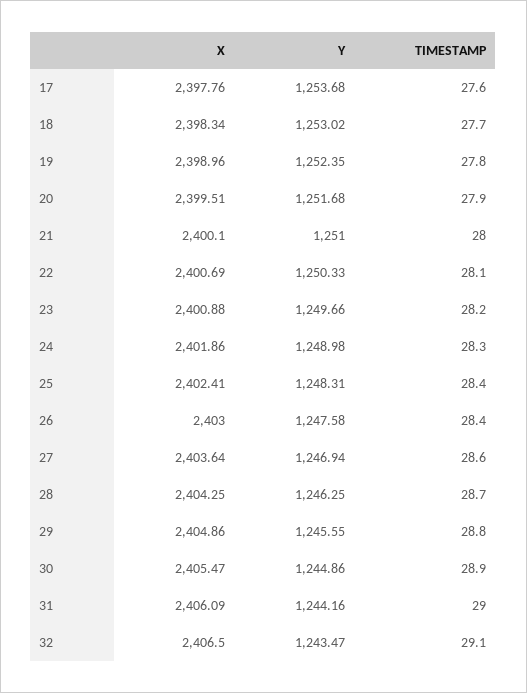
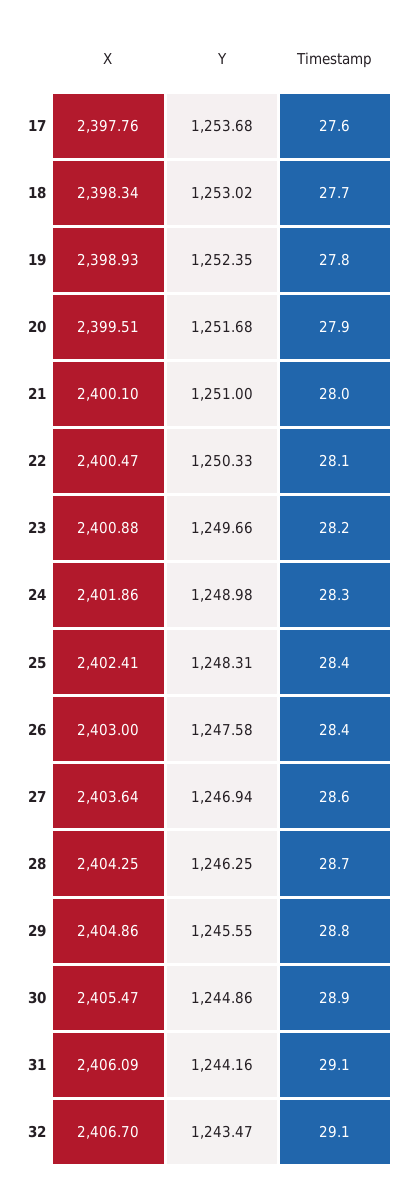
X, 19: 2398.96 -> 2398.93
X, 22: 2400.69 -> 2400.47
TIMESTAMP, 31: 29 -> 29.1
X, 32: 2406.5 -> 2406.7

